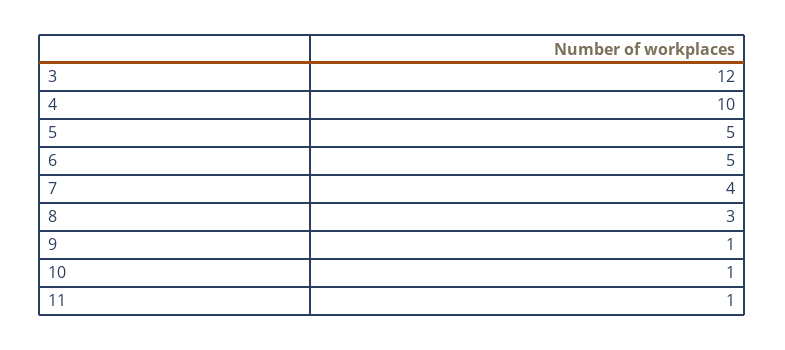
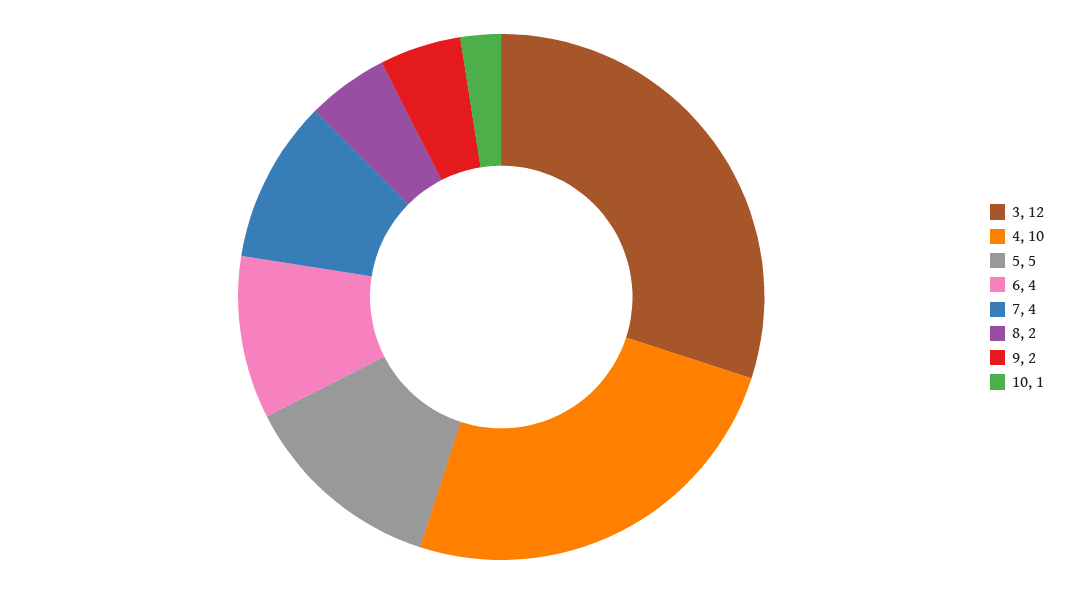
6: 5 -> 4
8: 3 -> 2
9: 1 -> 2
11: 1 -> none

